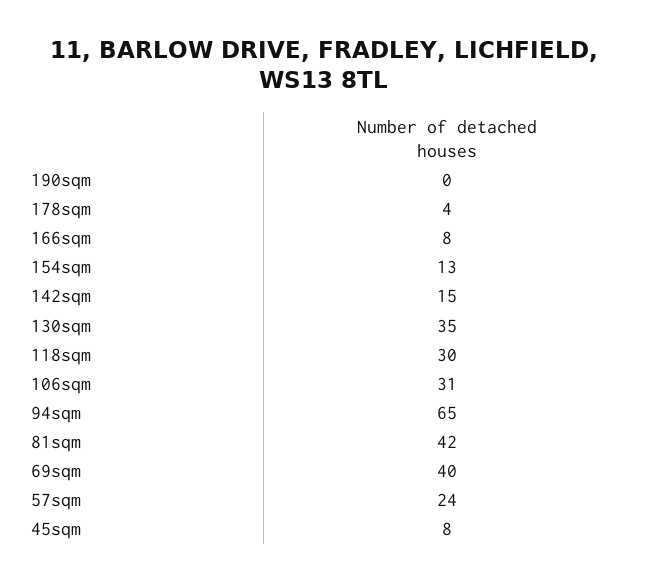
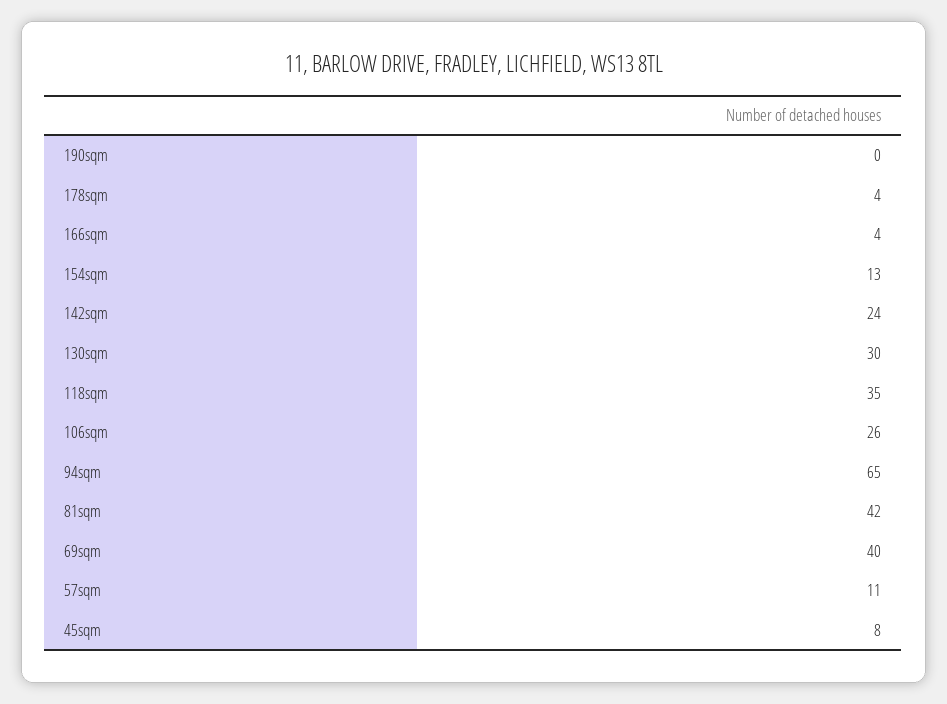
166sqm: 8 -> 4
142sqm: 15 -> 24
130sqm: 35 -> 30
118sqm: 30 -> 35
106sqm: 31 -> 26
57sqm: 24 -> 11

